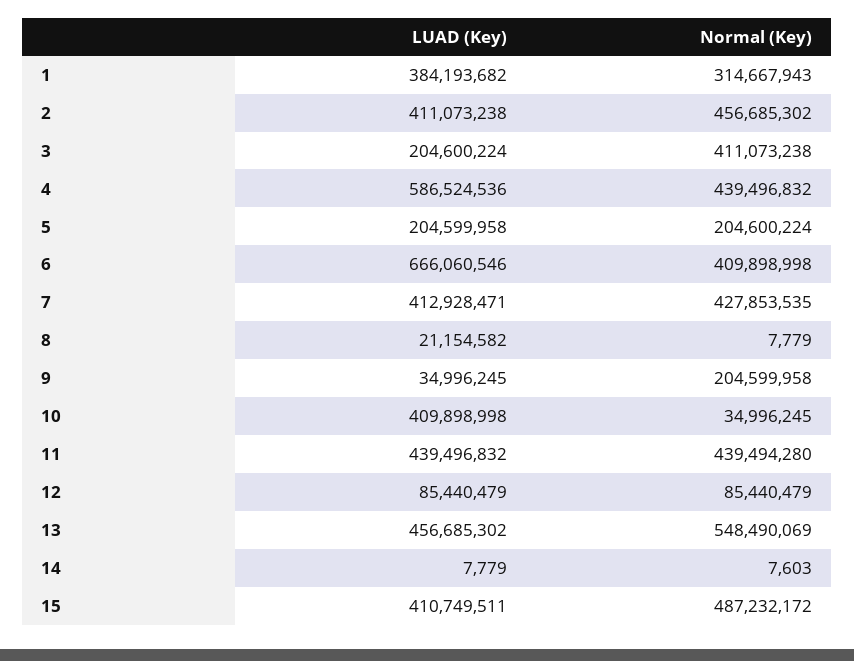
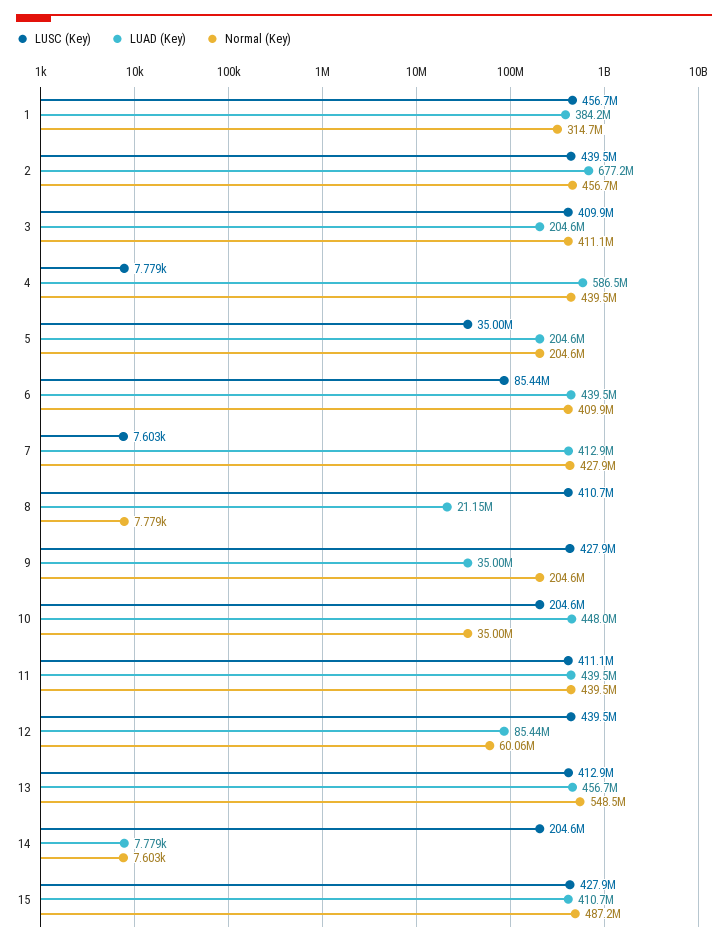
LUAD (Key), 2: 411073238 -> 677200000
LUAD (Key), 6: 666060546 -> 439500000
LUAD (Key), 10: 409898998 -> 448000000
Normal (Key), 12: 85440479 -> 60060000
LUSC (Key), 1: none -> 456700000
LUSC (Key), 2: none -> 439500000
LUSC (Key), 3: none -> 409900000
LUSC (Key), 4: none -> 7779
LUSC (Key), 5: none -> 35000000
LUSC (Key), 6: none -> 85440000
LUSC (Key), 7: none -> 7603
LUSC (Key), 8: none -> 410700000
LUSC (Key), 9: none -> 427900000
LUSC (Key), 10: none -> 204600000
LUSC (Key), 11: none -> 411100000
LUSC (Key), 12: none -> 439500000
LUSC (Key), 13: none -> 412900000
LUSC (Key), 14: none -> 204600000
LUSC (Key), 15: none -> 427900000

